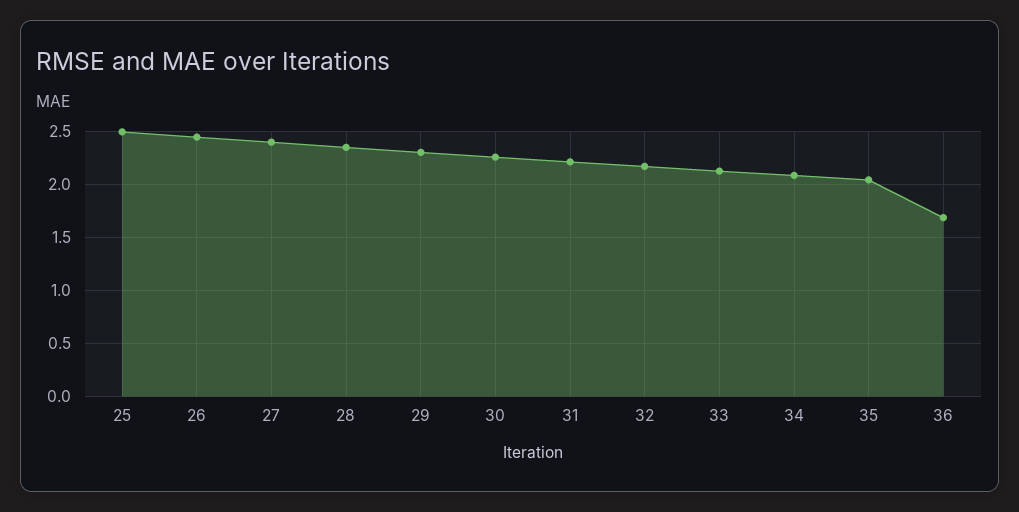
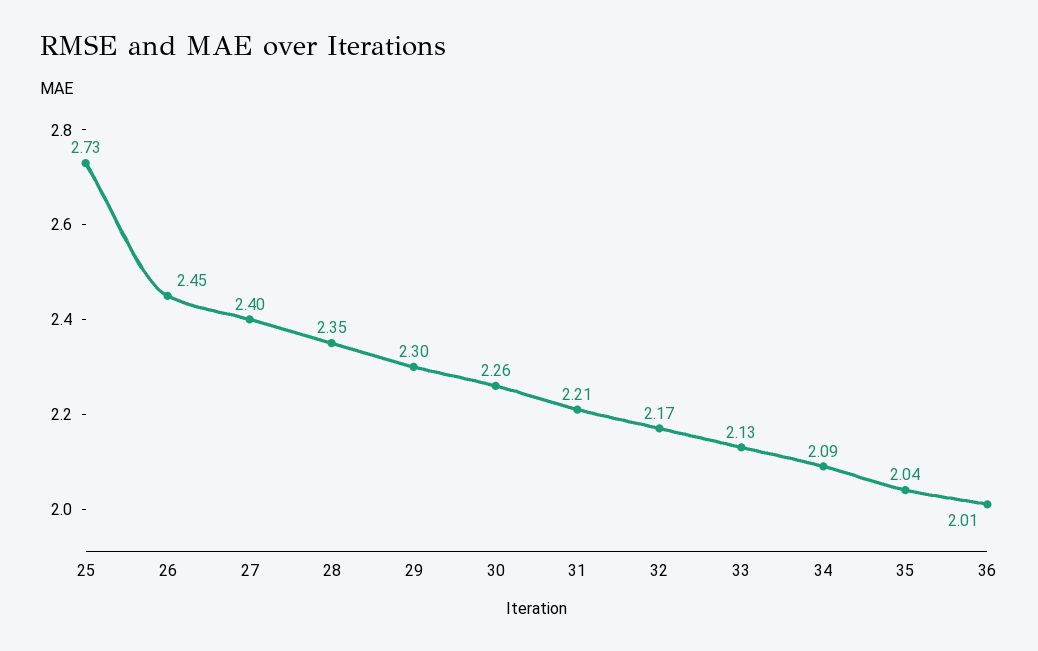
25: 2.5 -> 2.73
36: 1.7 -> 2.01

